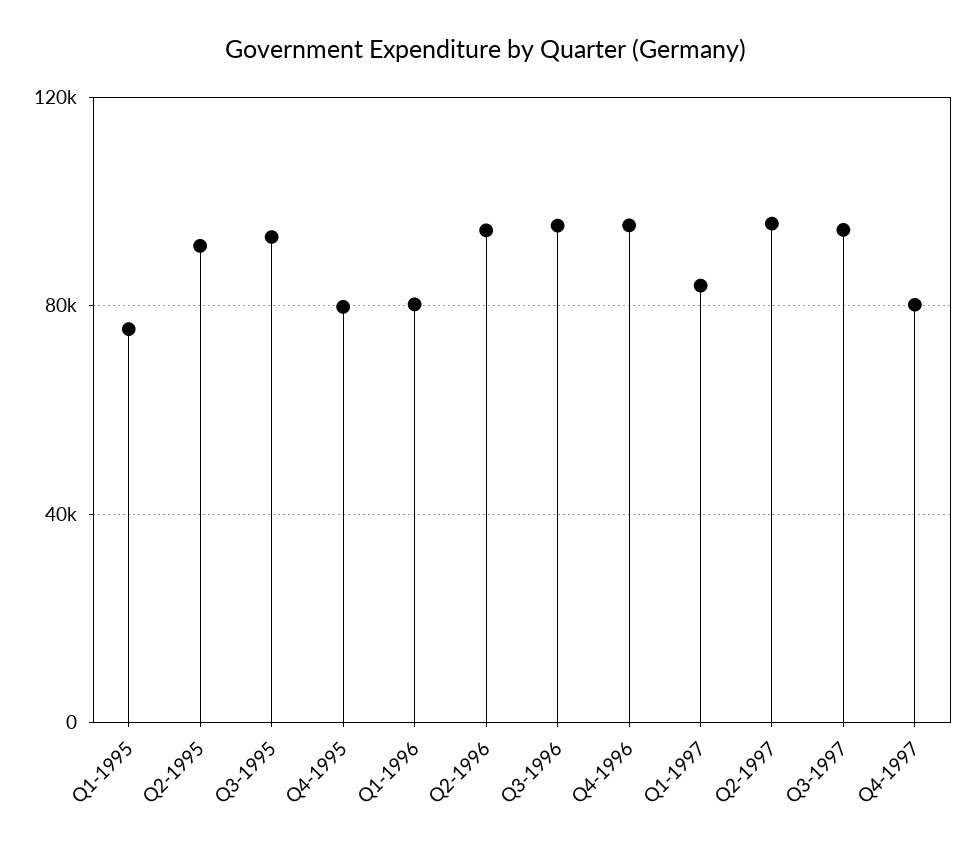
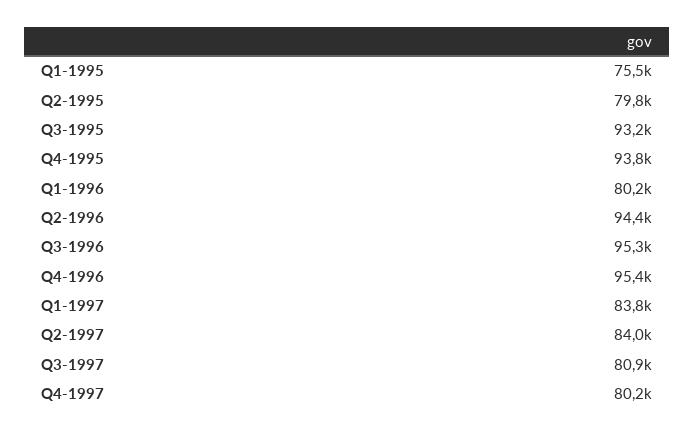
Q2-1995: 90000 -> 79800
Q4-1995: 80000 -> 93800
Q2-1997: 95000 -> 84000
Q3-1997: 95000 -> 80900

